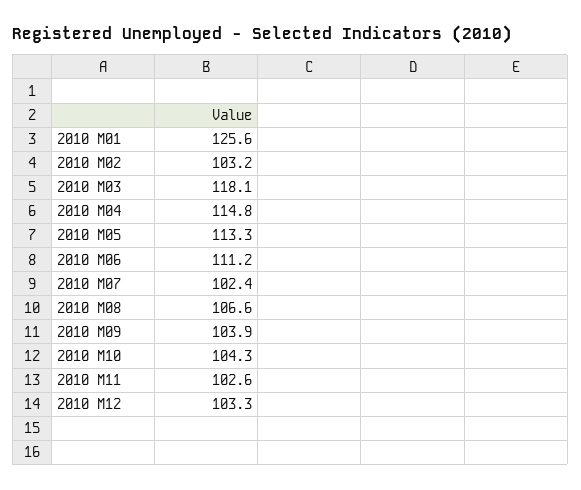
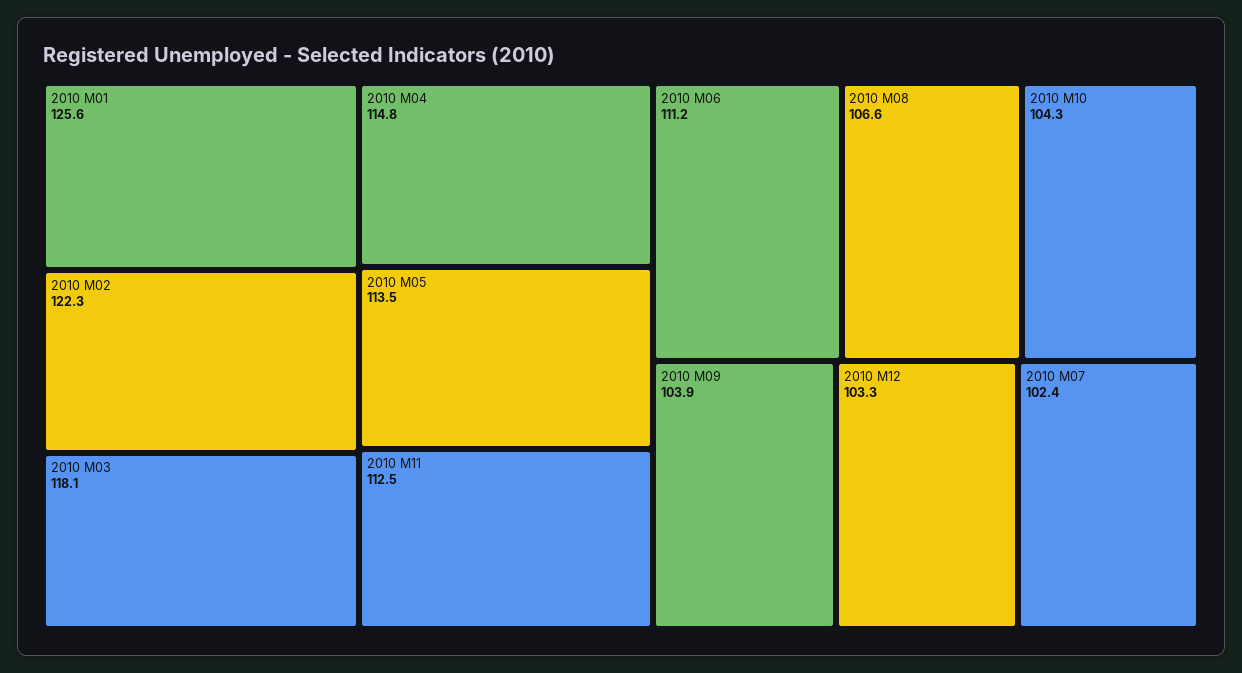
2010 M02: 103.2 -> 122.3
2010 M05: 113.3 -> 113.5
2010 M11: 102.6 -> 112.5

